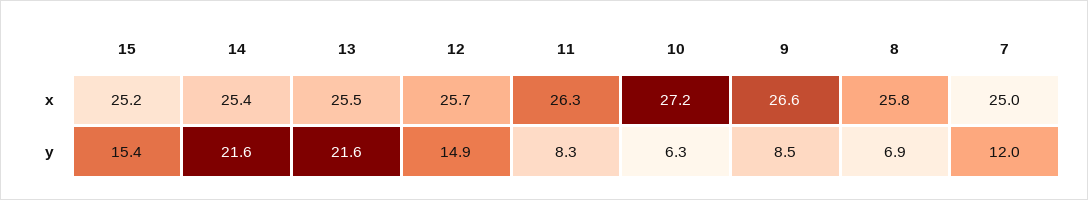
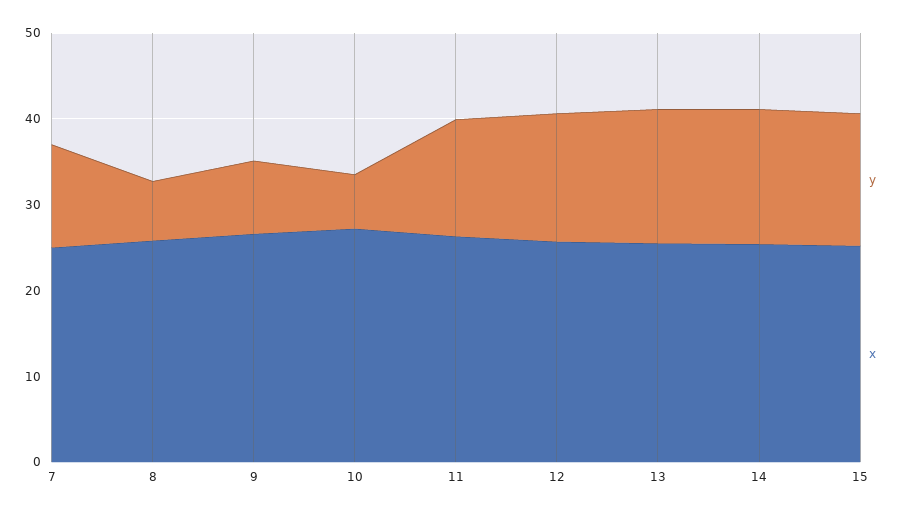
y, 14: 21.6 -> 16
y, 13: 21.6 -> 16
y, 11: 8.3 -> 14

